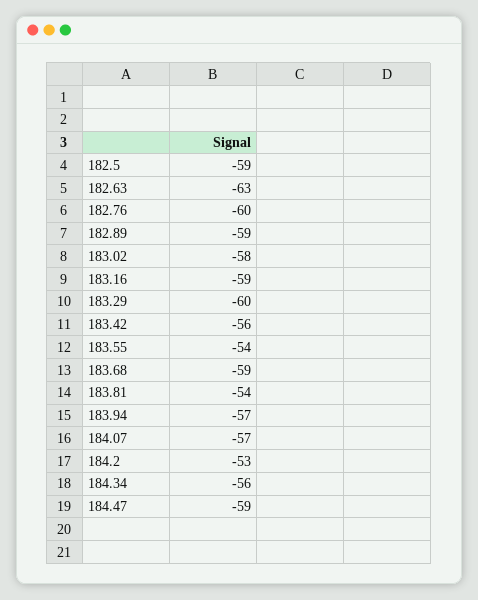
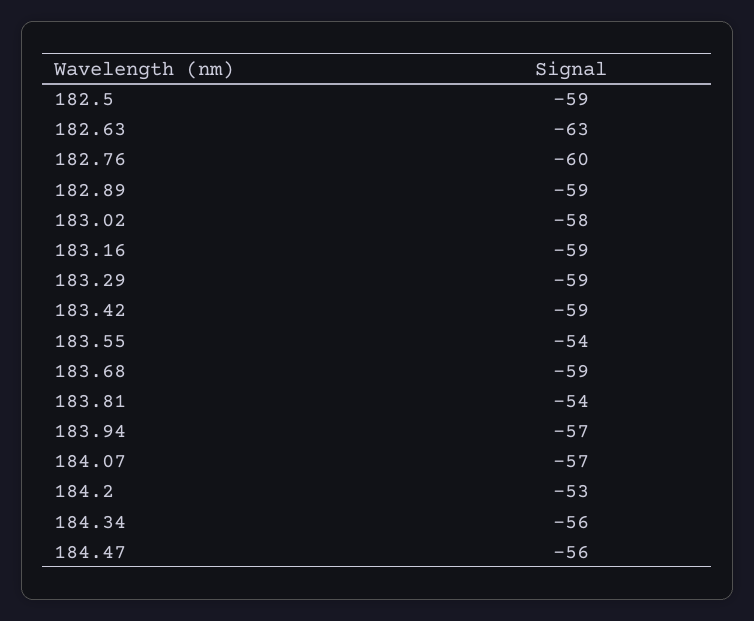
183.29: -60 -> -59
183.42: -56 -> -59
184.47: -59 -> -56

